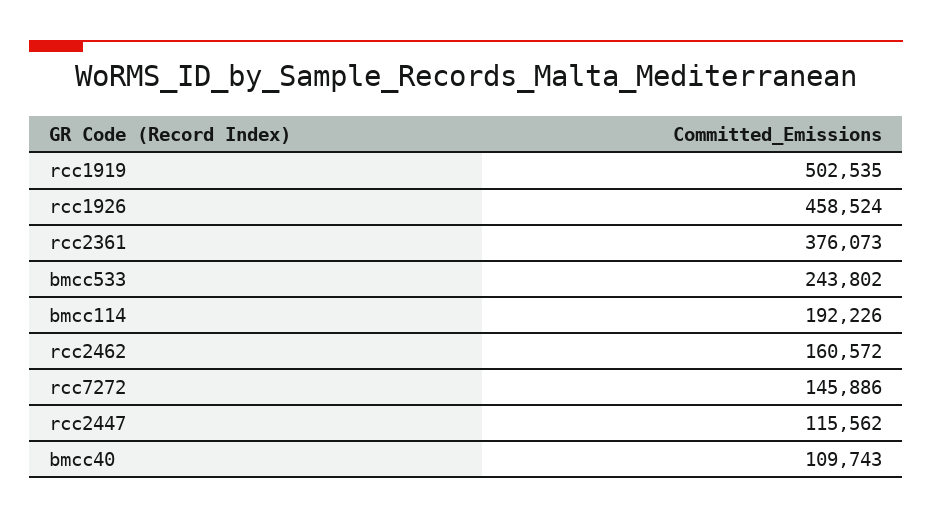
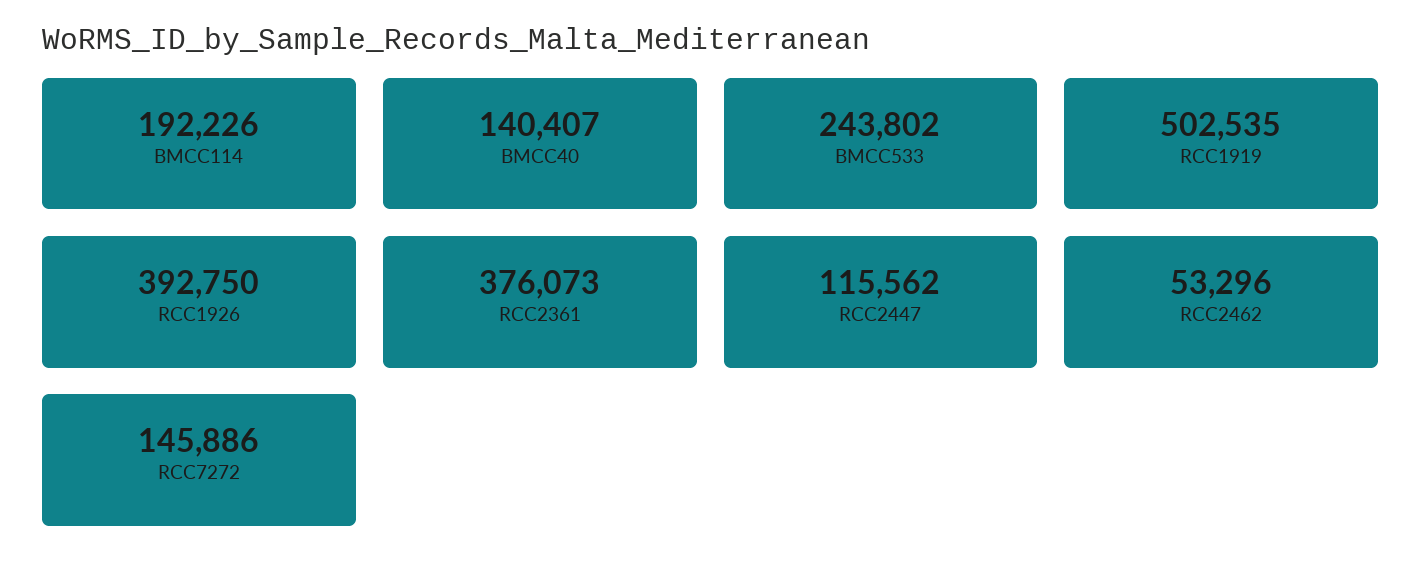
rcc1926: 458524 -> 392750
rcc2462: 160572 -> 53296
bmcc40: 109743 -> 140407

